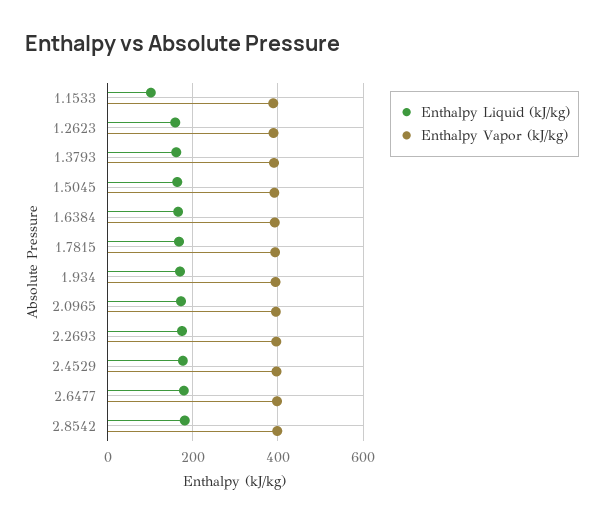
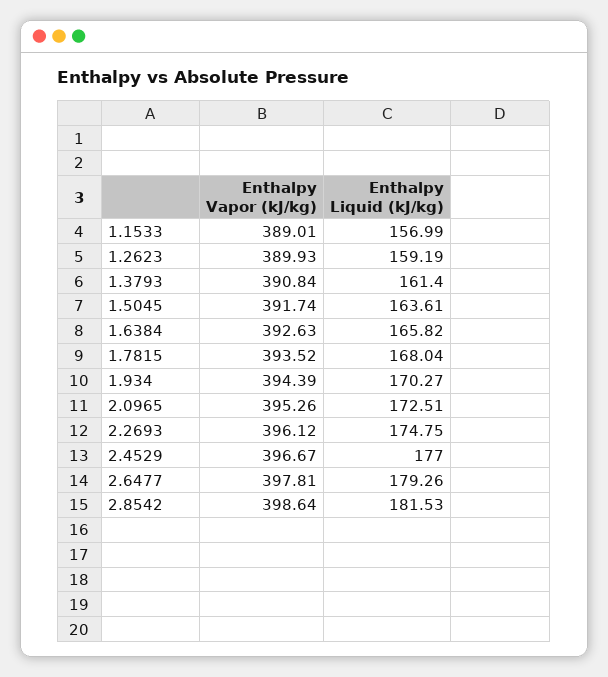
Enthalpy Liquid (kJ/kg), 1.1533: 100 -> 156.99

